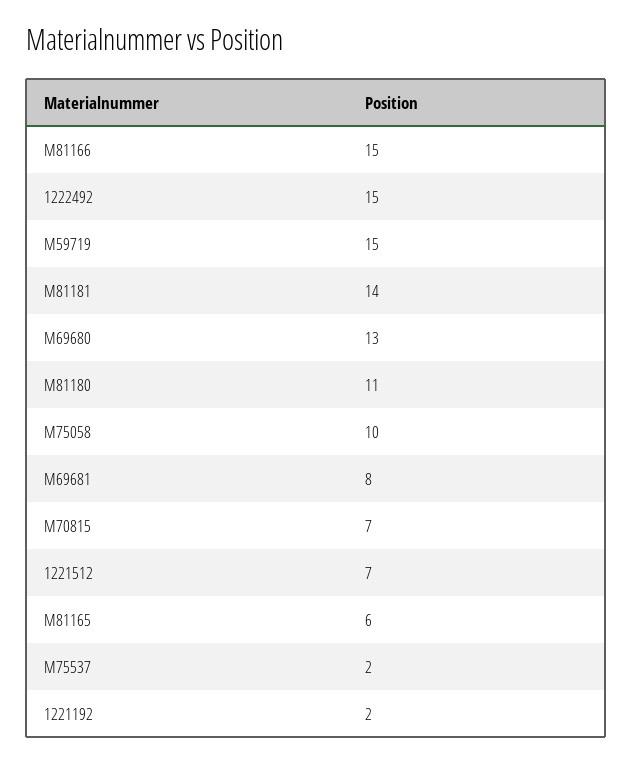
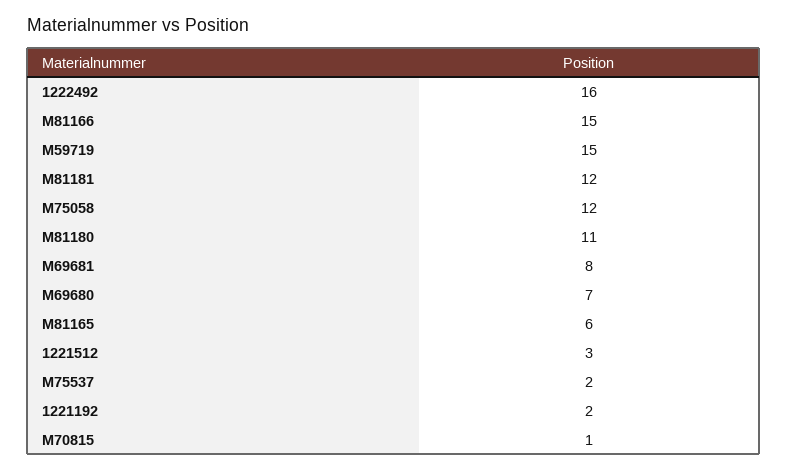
1222492: 15 -> 16
M81181: 14 -> 12
M69680: 13 -> 7
M75058: 10 -> 12
M70815: 7 -> 1
1221512: 7 -> 3

